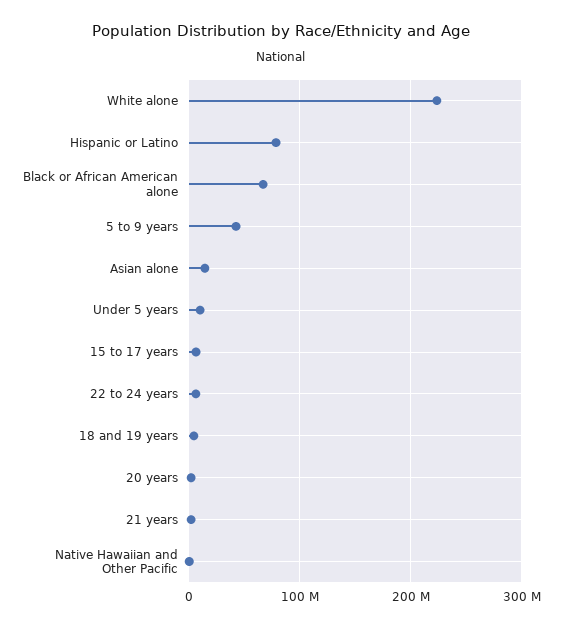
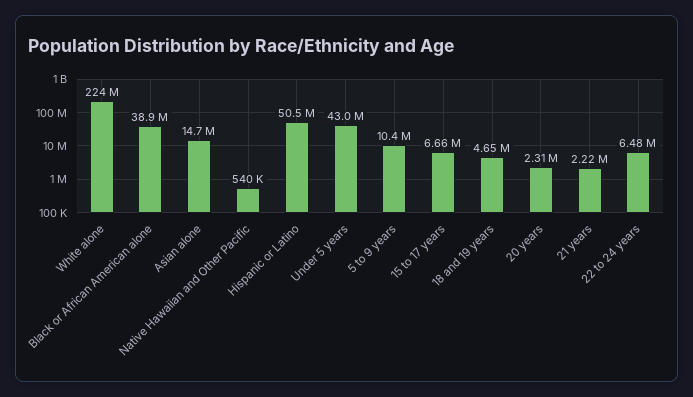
Hispanic or Latino: 80000000 -> 50500000
Black or African American alone: 70000000 -> 38900000
5 to 9 years: 40000000 -> 10400000
Under 5 years: 10000000 -> 43000000

